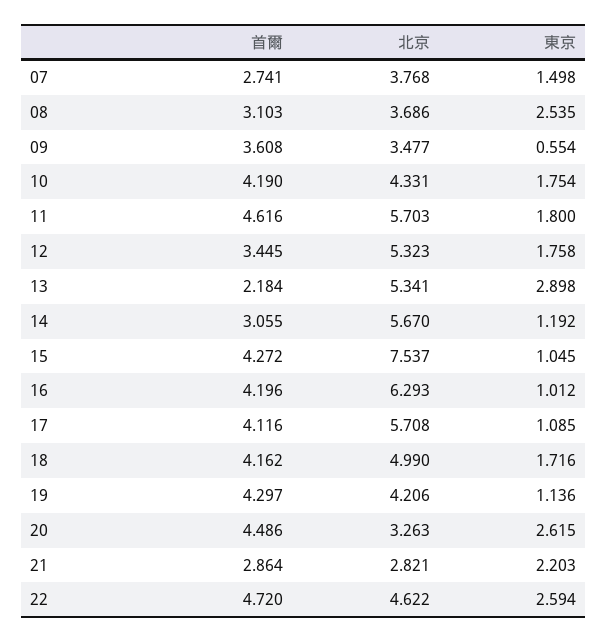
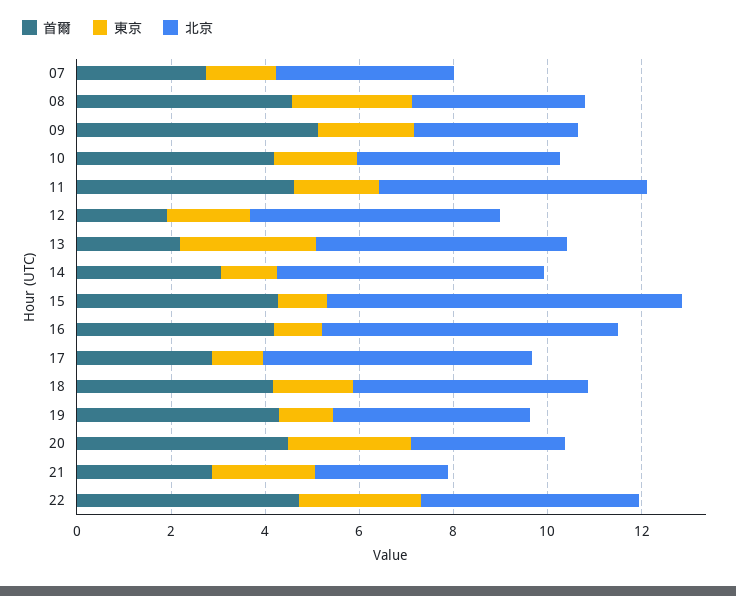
首爾, 08: 3.103 -> 4.5
首爾, 09: 3.608 -> 5
東京, 09: 0.554 -> 2
首爾, 12: 3.445 -> 2
首爾, 17: 4.116 -> 3

